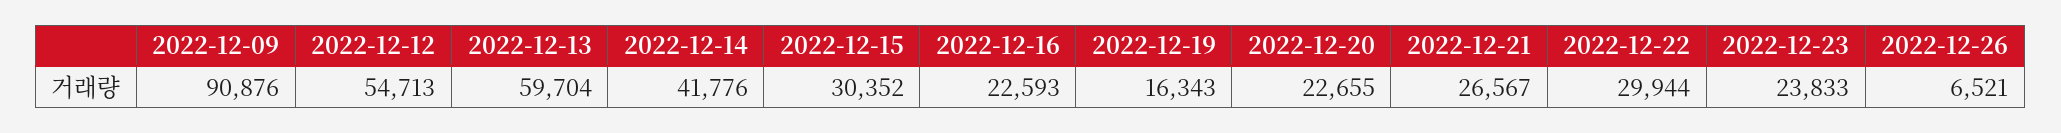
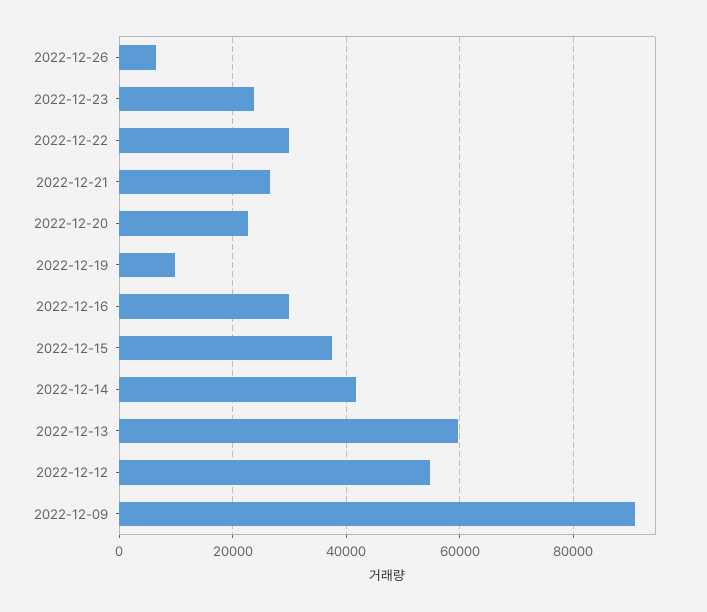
2022-12-15: 30352 -> 38000
2022-12-16: 22593 -> 30000
2022-12-19: 16343 -> 10000

